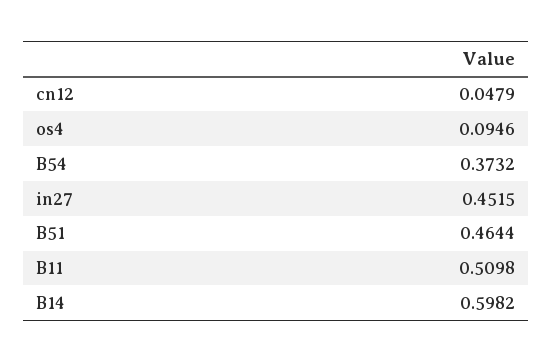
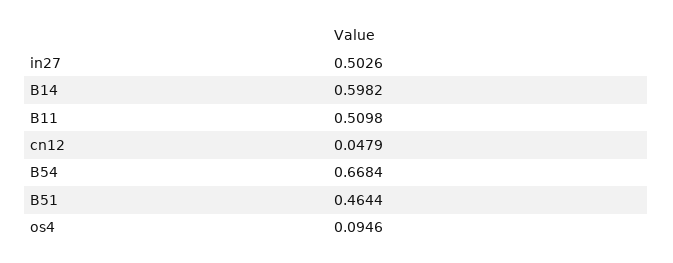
B54: 0.3732 -> 0.6684
in27: 0.4515 -> 0.5026

